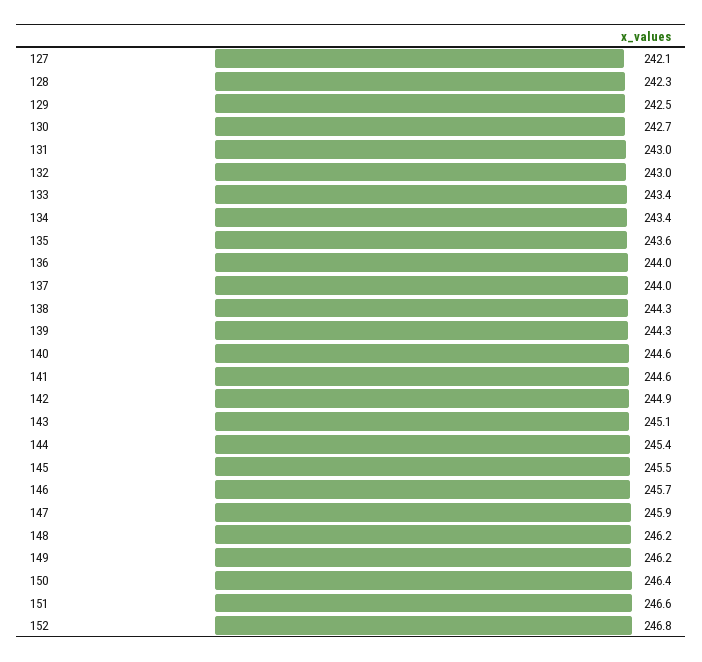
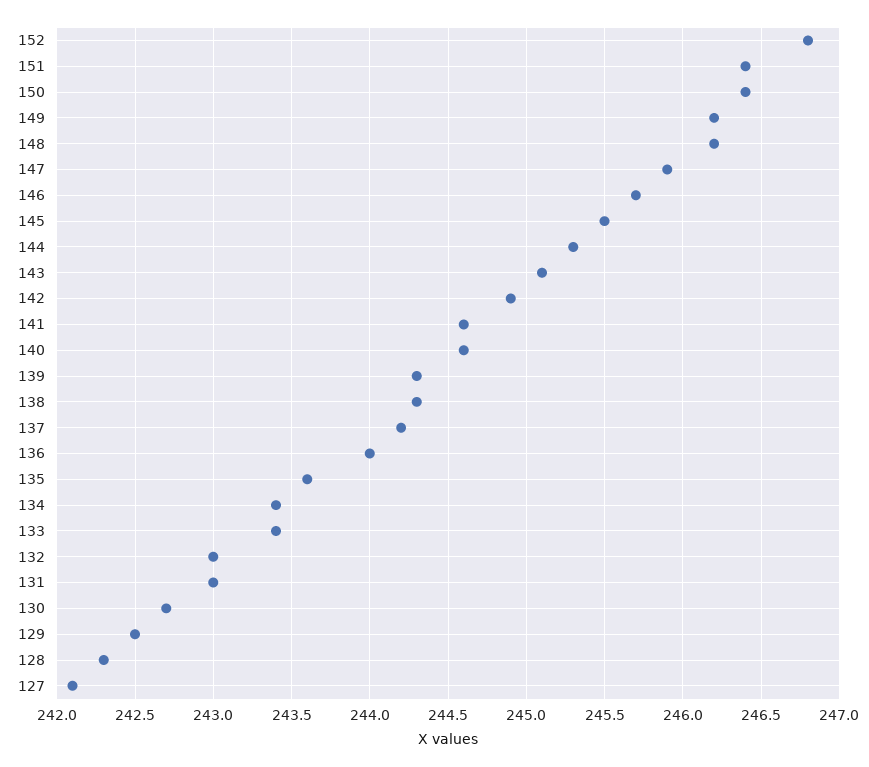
137: 244 -> 244.2
144: 245.4 -> 245.3
151: 246.6 -> 246.4

